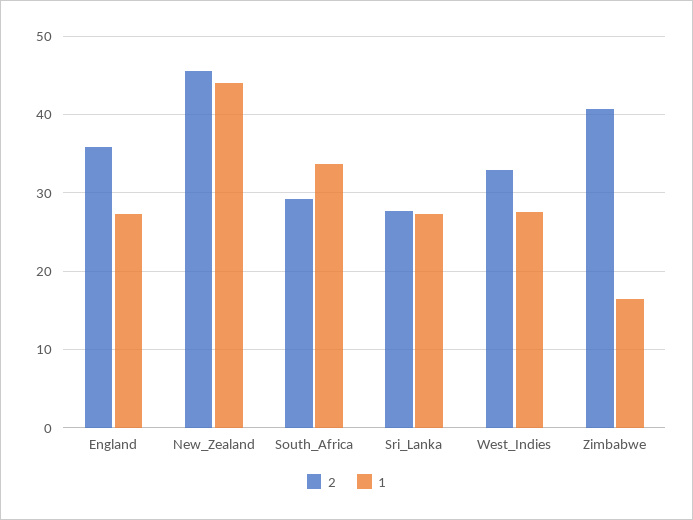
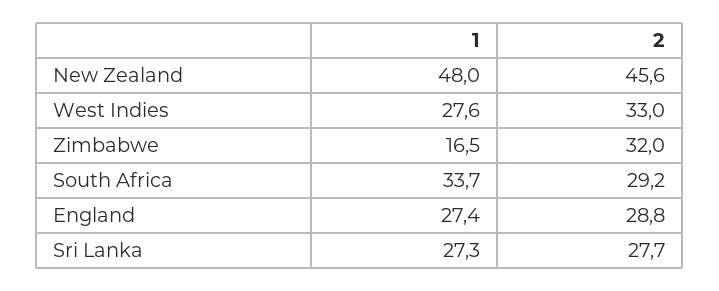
2, England: 36 -> 28.8
1, New_Zealand: 44 -> 48
2, Zimbabwe: 41 -> 32

